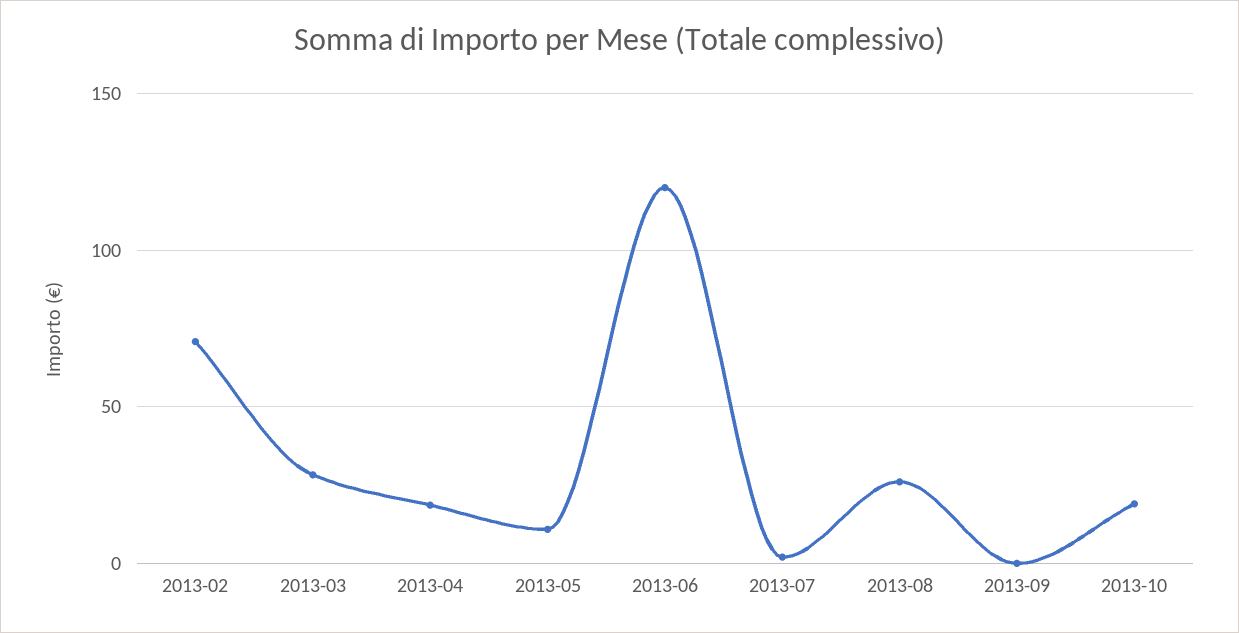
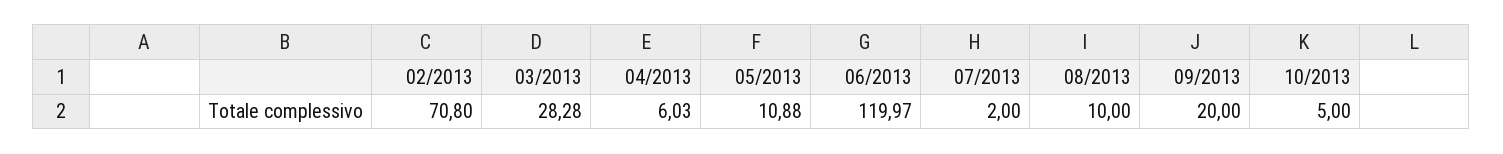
2013-04: 20 -> 6.03
2013-08: 25 -> 10
2013-09: 0 -> 20
2013-10: 20 -> 5

